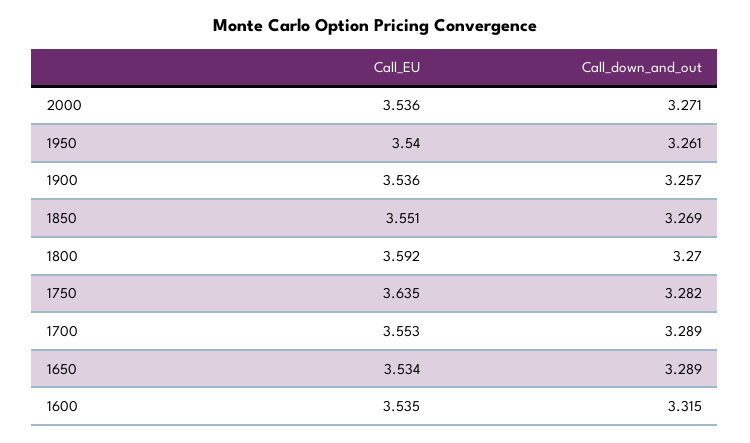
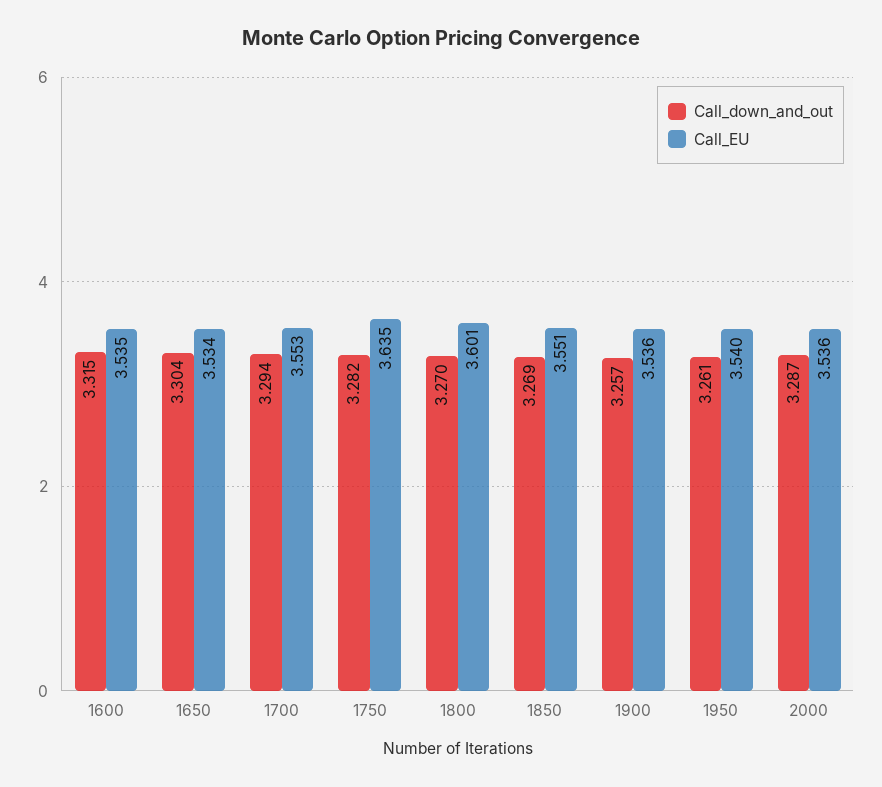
Call_down_and_out, 2000: 3.271 -> 3.287
Call_EU, 1800: 3.592 -> 3.601
Call_down_and_out, 1700: 3.289 -> 3.294
Call_down_and_out, 1650: 3.289 -> 3.304

